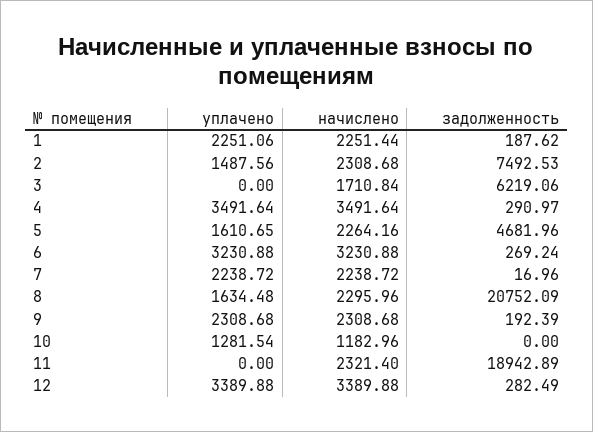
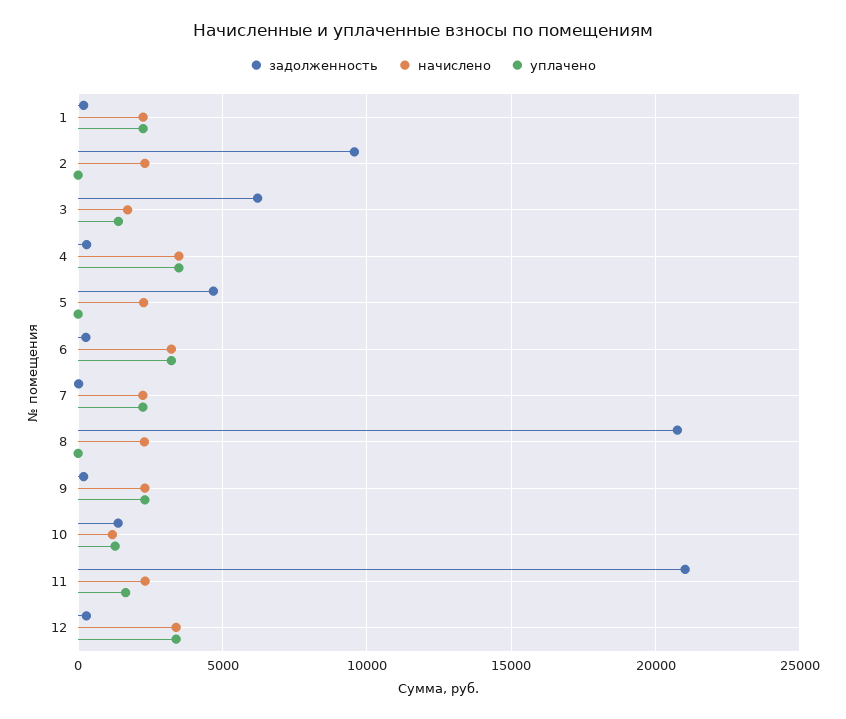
уплачено, 2: 1487.56 -> 0
задолженность, 2: 7492.53 -> 9500
уплачено, 3: 0 -> 1500
уплачено, 5: 1610.65 -> 0
уплачено, 8: 1634.48 -> 0
задолженность, 10: 0 -> 1500
уплачено, 11: 0 -> 1500
задолженность, 11: 18942.89 -> 21000

